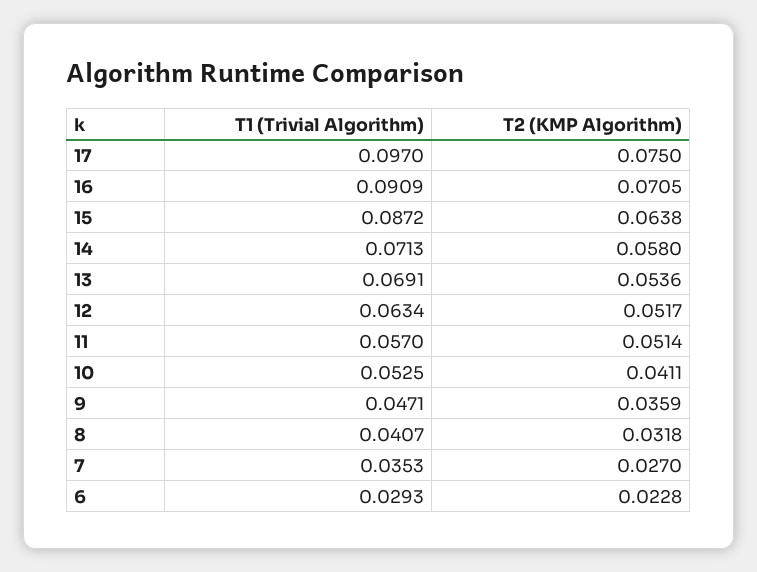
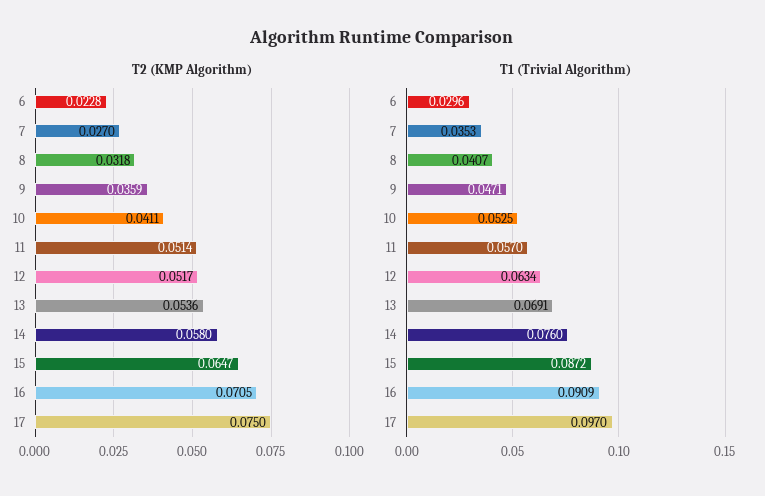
T2 (KMP Algorithm), 15: 0.0638 -> 0.0647
T1 (Trivial Algorithm), 14: 0.0713 -> 0.076
T1 (Trivial Algorithm), 6: 0.0293 -> 0.0296

